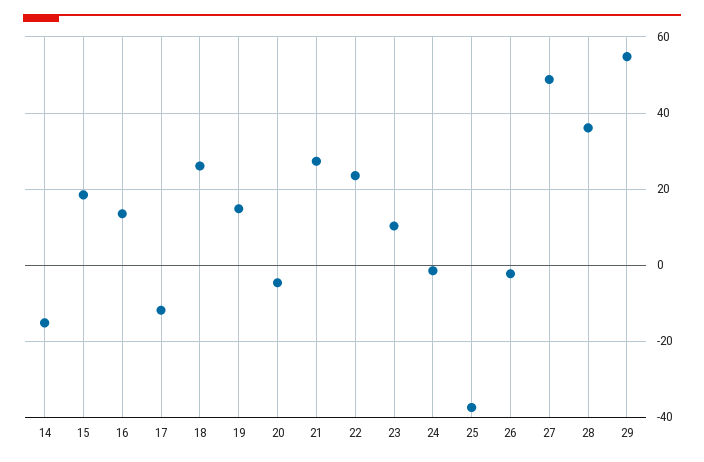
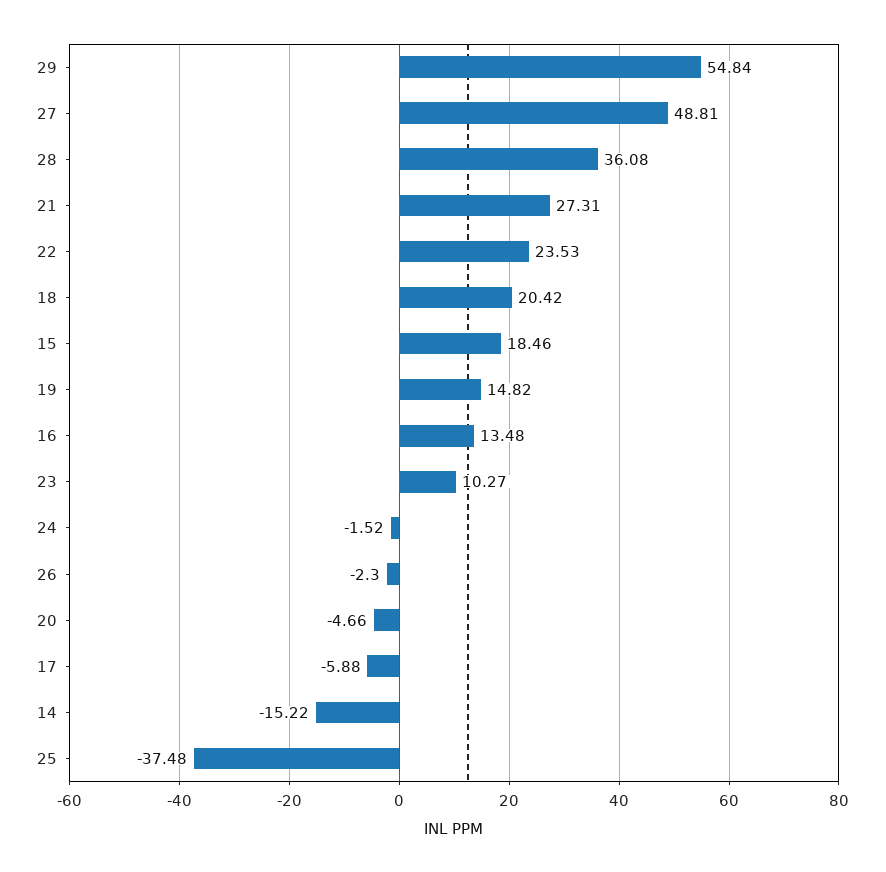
17: -12 -> -5.88
18: 26 -> 20.42

